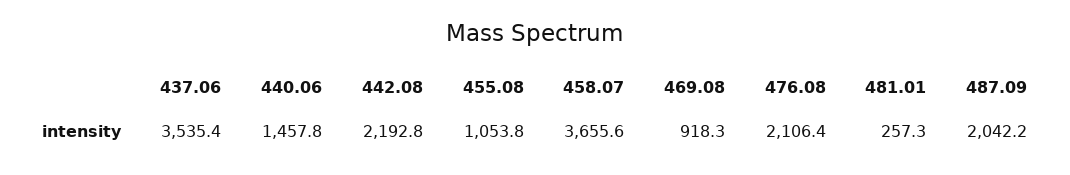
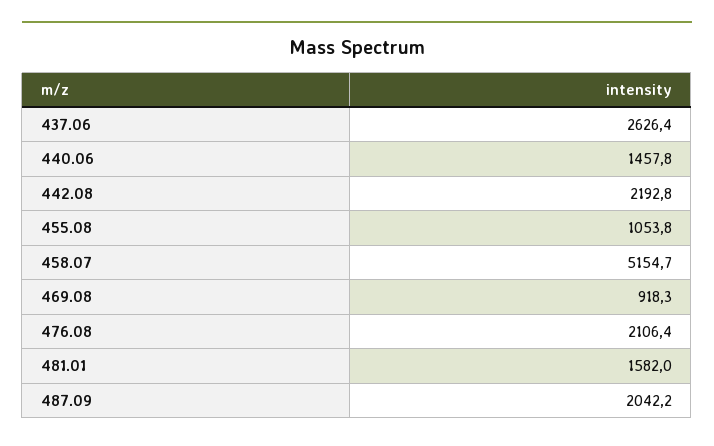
437.06: 3535.4 -> 2626.4
458.07: 3655.6 -> 5154.7
481.01: 257.3 -> 1582

